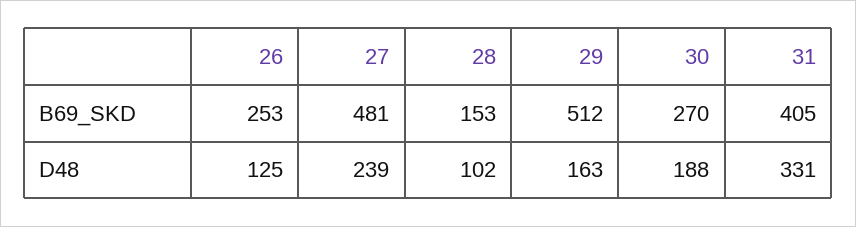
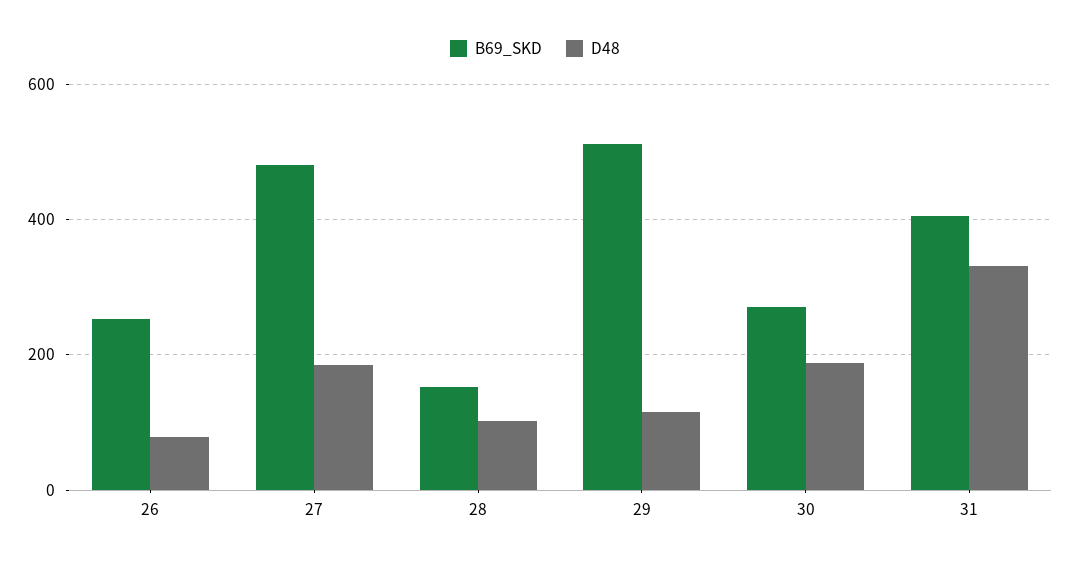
D48, 26: 125 -> 80
D48, 27: 239 -> 180
D48, 29: 163 -> 120

